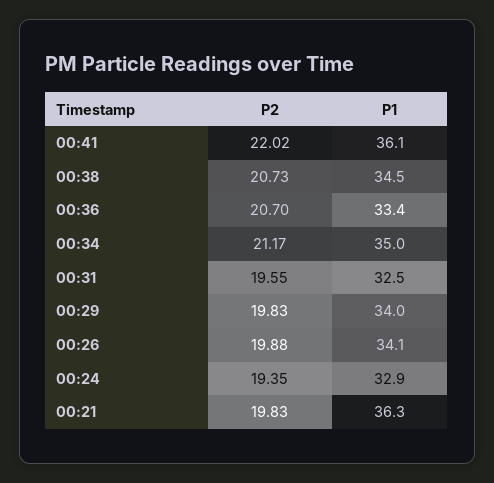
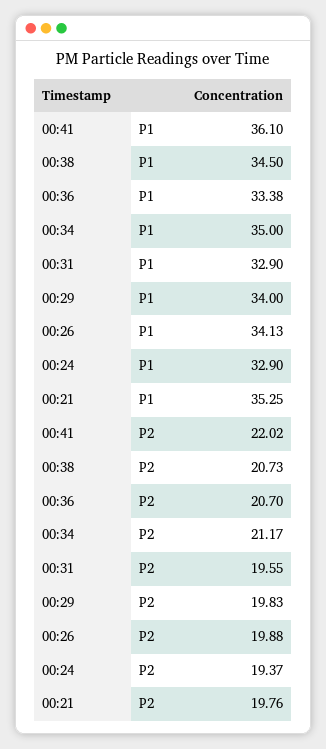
P1, 00:31: 32.5 -> 32.9
P2, 00:24: 19.35 -> 19.37
P2, 00:21: 19.83 -> 19.76
P1, 00:21: 36.3 -> 35.25

